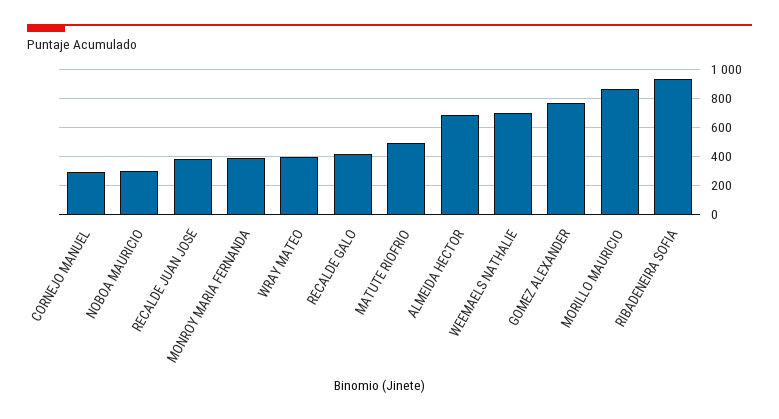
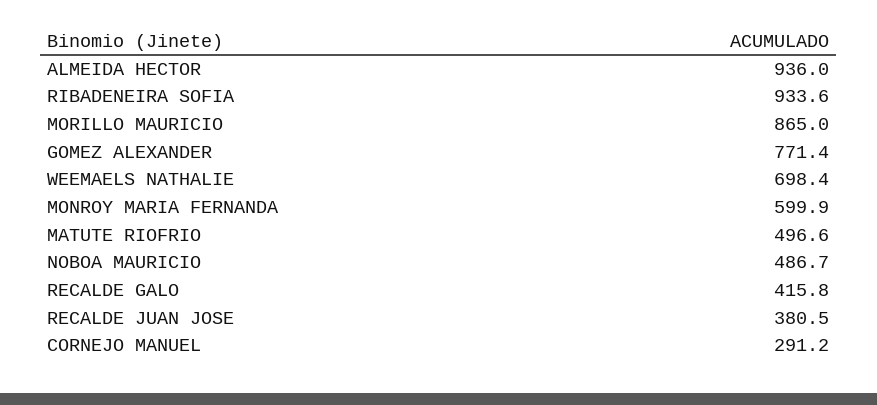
NOBOA MAURICIO: 300 -> 486.7
MONROY MARIA FERNANDA: 400 -> 599.9
WRAY MATEO: 400 -> none
ALMEIDA HECTOR: 700 -> 936

